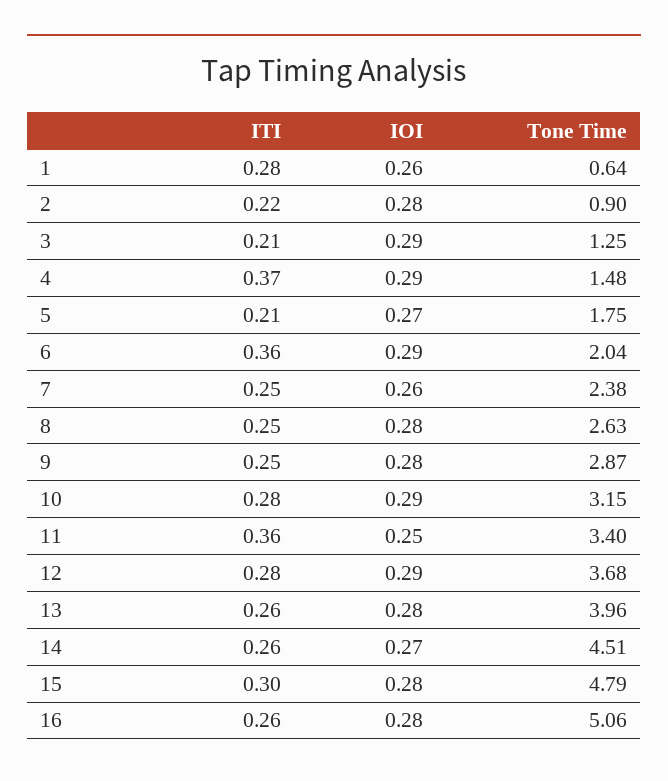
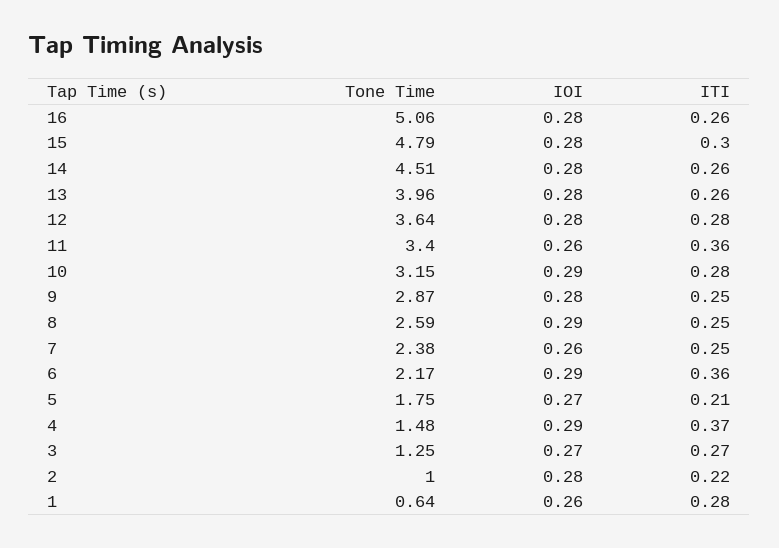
Tone Time, 2: 0.9 -> 1
ITI, 3: 0.21 -> 0.27
IOI, 3: 0.29 -> 0.27
Tone Time, 6: 2.04 -> 2.17
IOI, 8: 0.28 -> 0.29
Tone Time, 8: 2.63 -> 2.59
IOI, 11: 0.25 -> 0.26
IOI, 12: 0.29 -> 0.28
Tone Time, 12: 3.68 -> 3.64
IOI, 14: 0.27 -> 0.28

